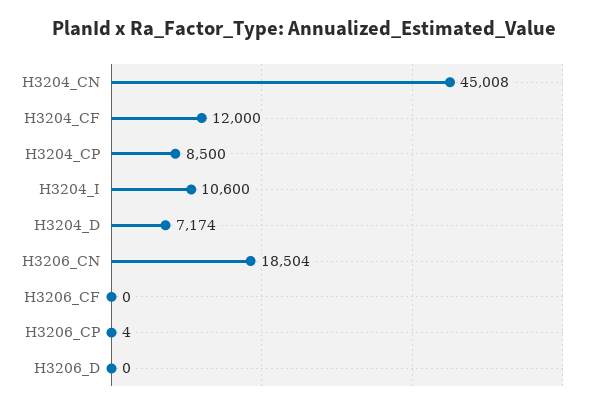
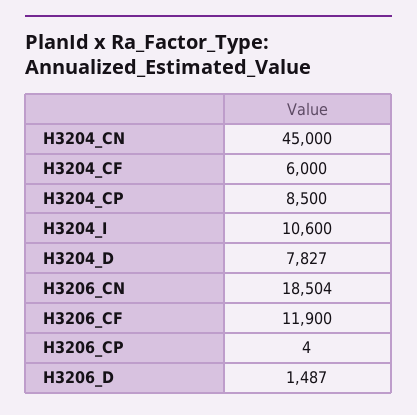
H3204_CN: 45008 -> 45000
H3204_CF: 12000 -> 6000
H3204_D: 7174 -> 7827
H3206_CF: 0 -> 11900
H3206_D: 0 -> 1487

